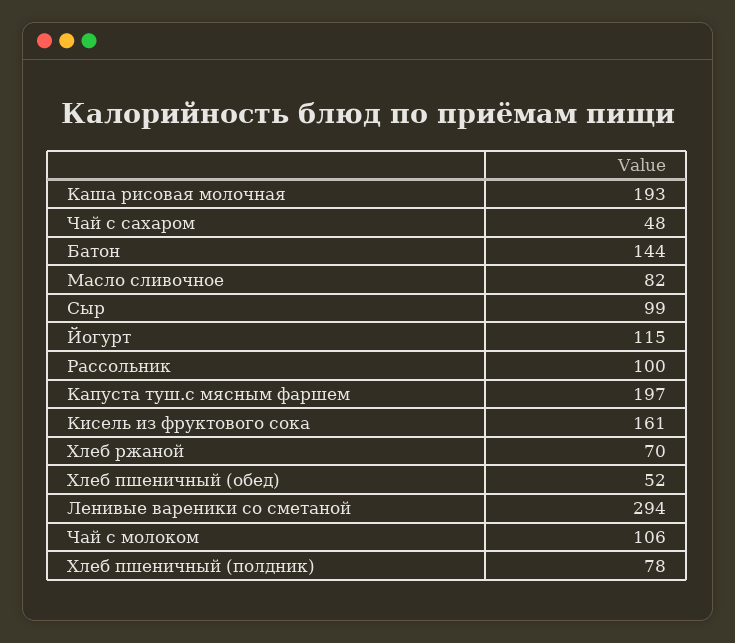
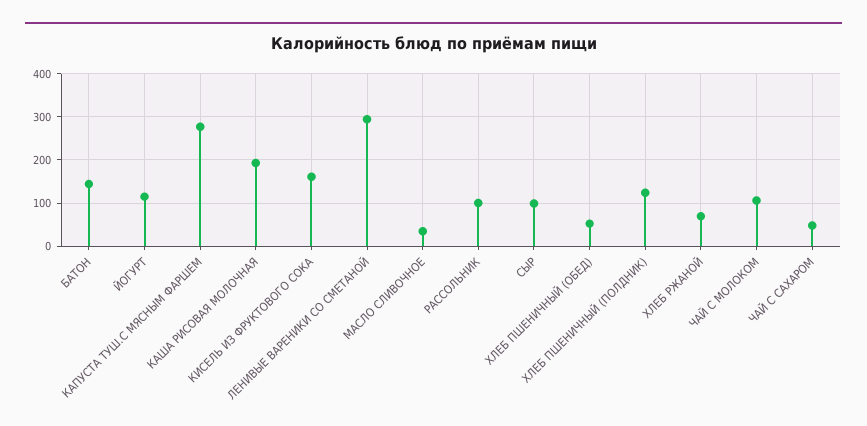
Масло сливочное: 82 -> 40
Капуста туш.с мясным фаршем: 197 -> 280
Хлеб пшеничный (полдник): 78 -> 120

